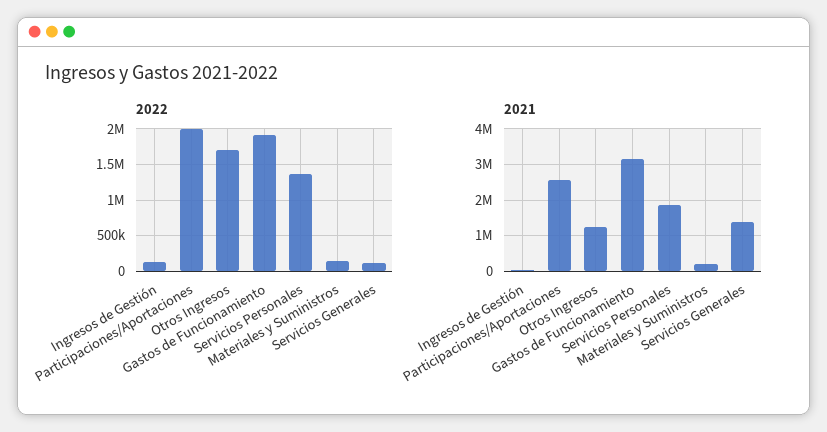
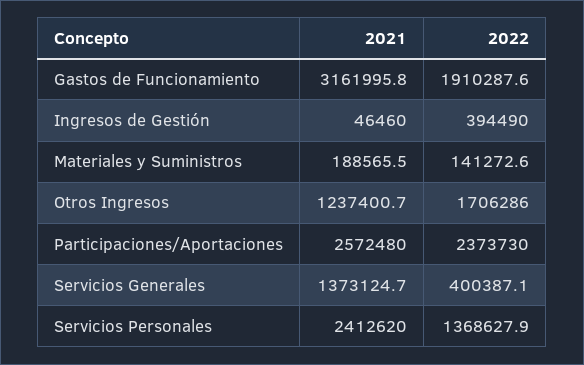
2022, Ingresos de Gestión: 100000 -> 394490
2022, Participaciones/Aportaciones: 2000000 -> 2373730
2022, Servicios Generales: 100000 -> 400387.1
2021, Servicios Personales: 1800000 -> 2412620

